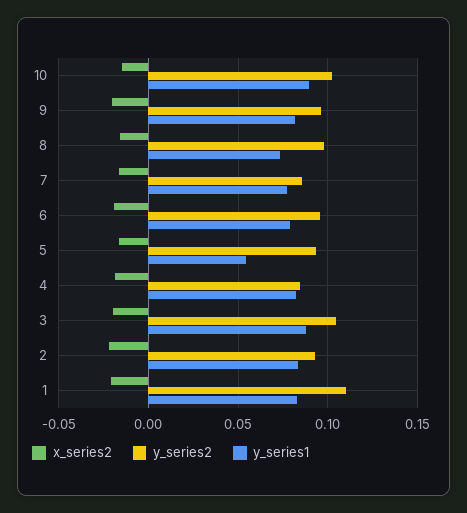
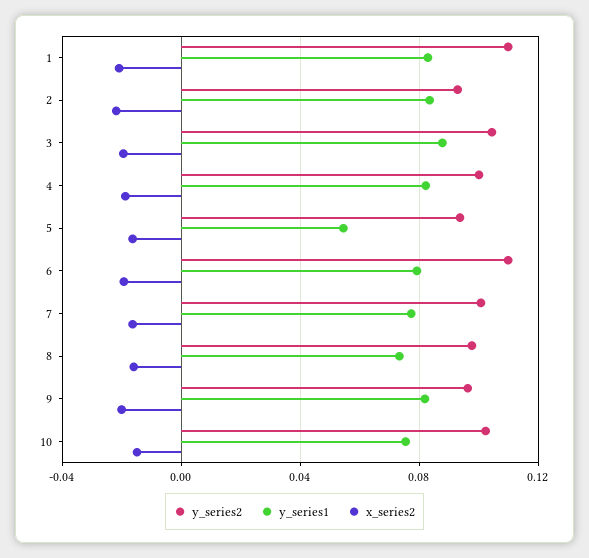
y_series1, 10: 0.09 -> 0.075
y_series2, 7: 0.085 -> 0.1
y_series2, 6: 0.095 -> 0.11
y_series2, 4: 0.085 -> 0.1

